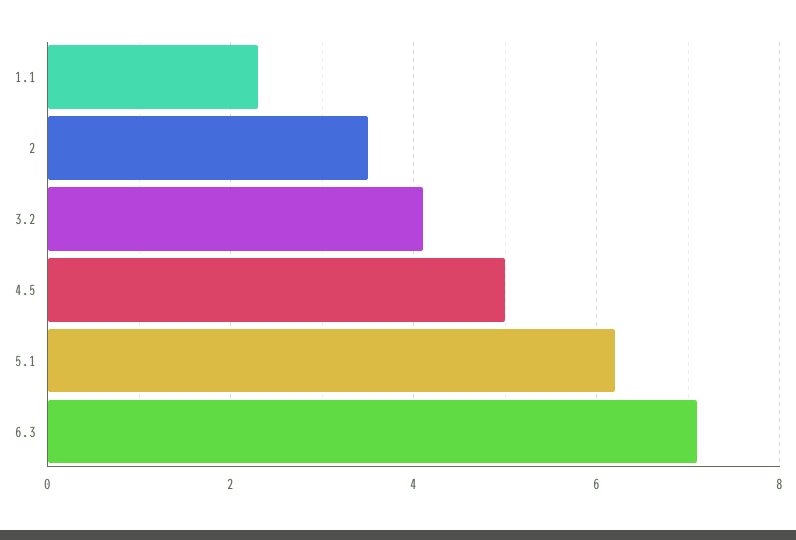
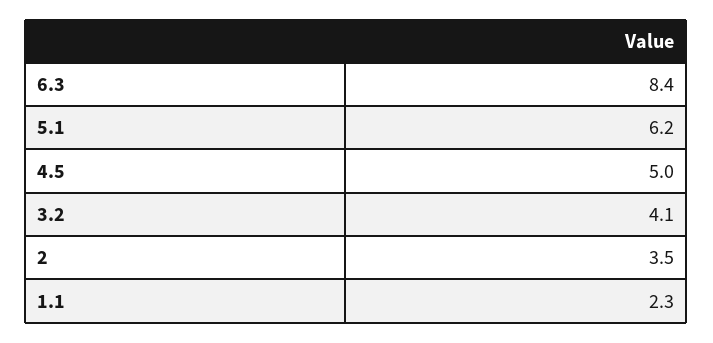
6.3: 7 -> 8.4

